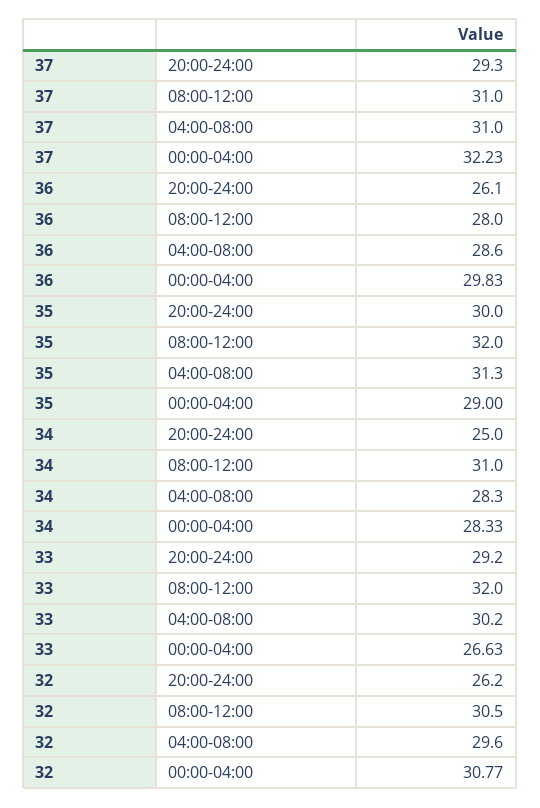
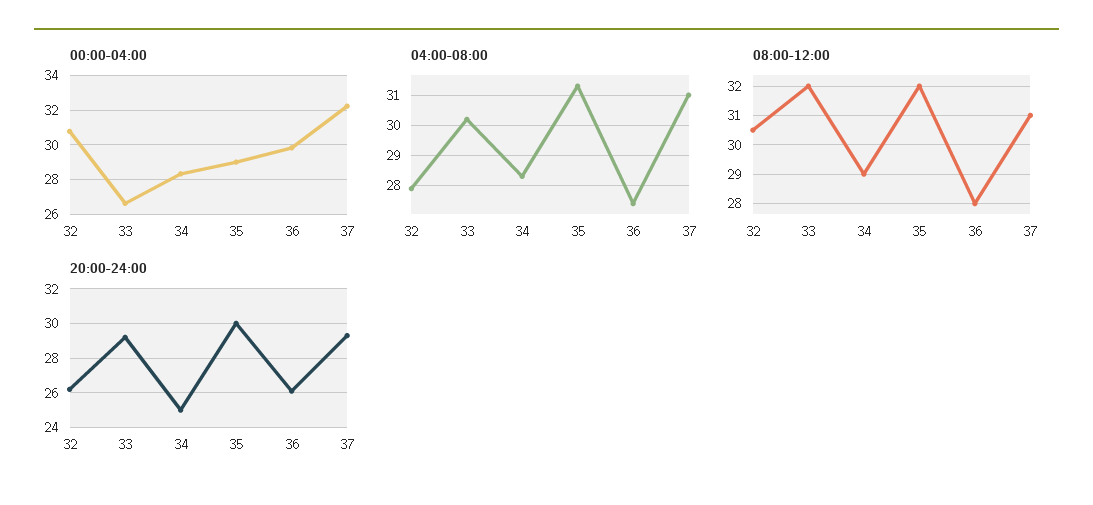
04:00-08:00, 36: 28.6 -> 27.5
08:00-12:00, 34: 31 -> 29
04:00-08:00, 32: 29.6 -> 28

